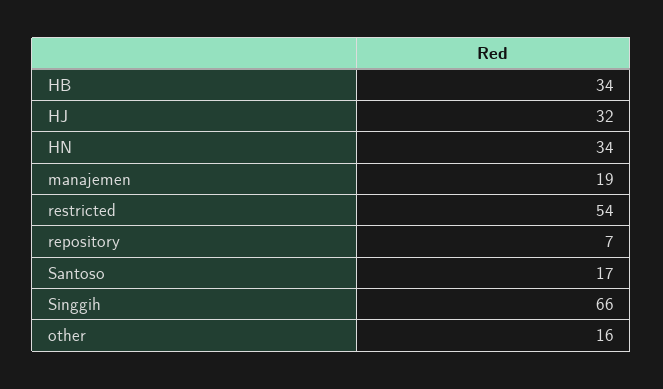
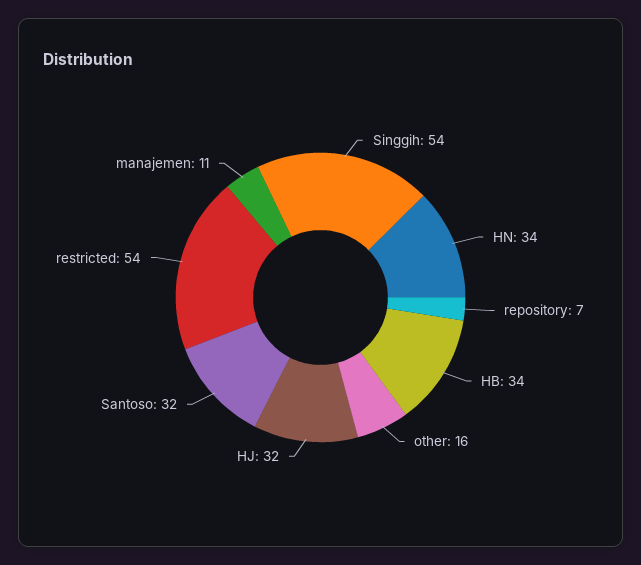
manajemen: 19 -> 11
Santoso: 17 -> 32
Singgih: 66 -> 54

